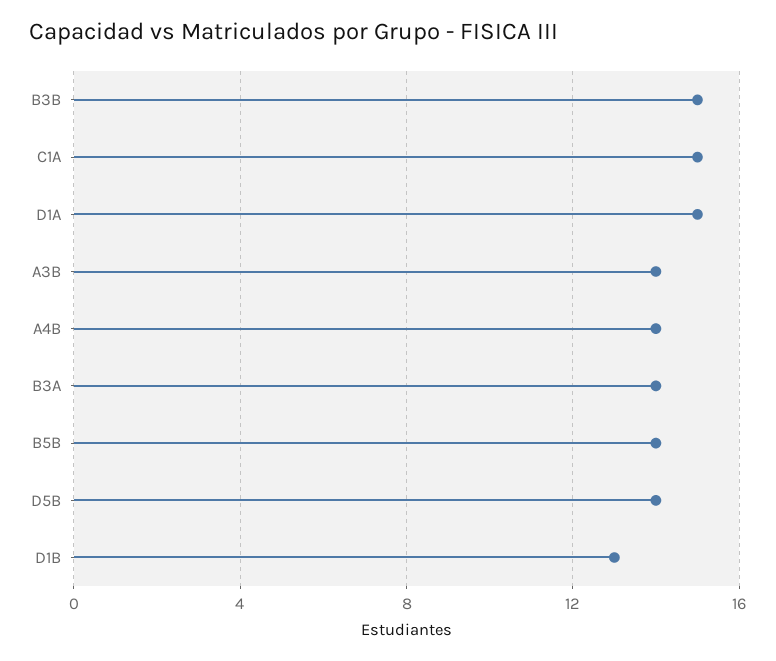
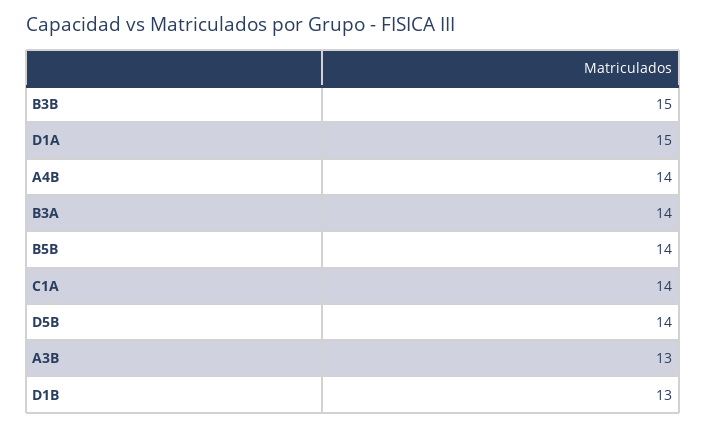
C1A: 15 -> 14
A3B: 14 -> 13

